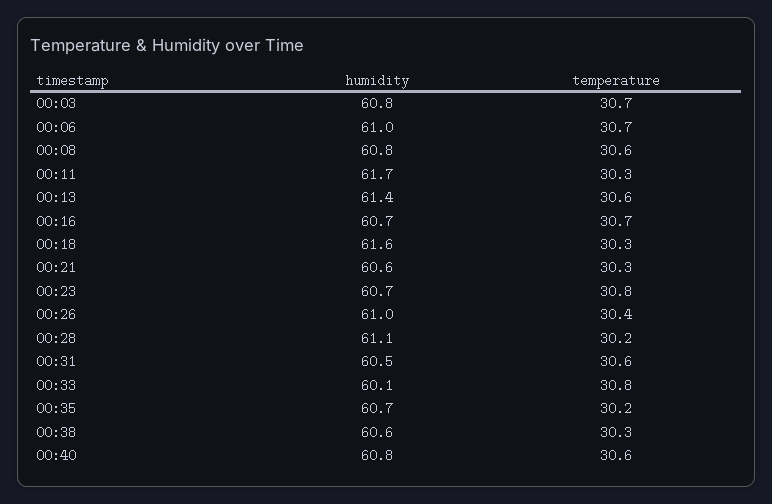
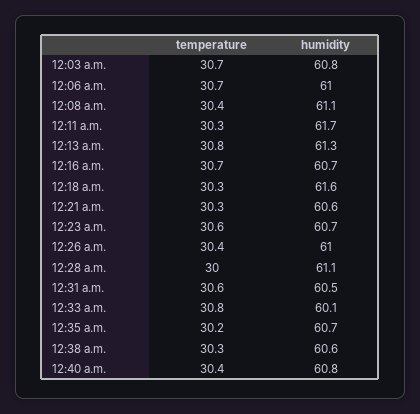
humidity, 00:08: 60.8 -> 61.1
temperature, 00:08: 30.6 -> 30.4
humidity, 00:13: 61.4 -> 61.3
temperature, 00:13: 30.6 -> 30.8
temperature, 00:23: 30.8 -> 30.6
temperature, 00:28: 30.2 -> 30
temperature, 00:40: 30.6 -> 30.4

